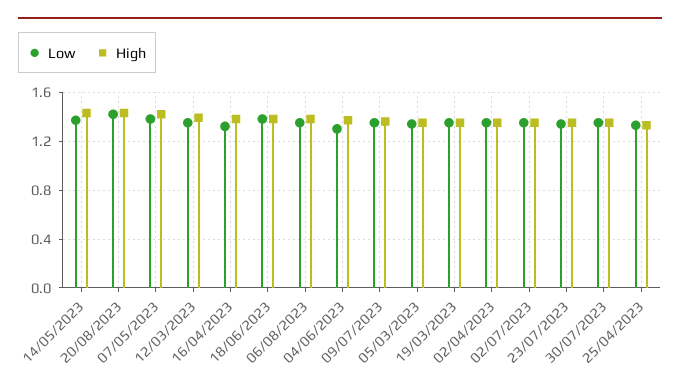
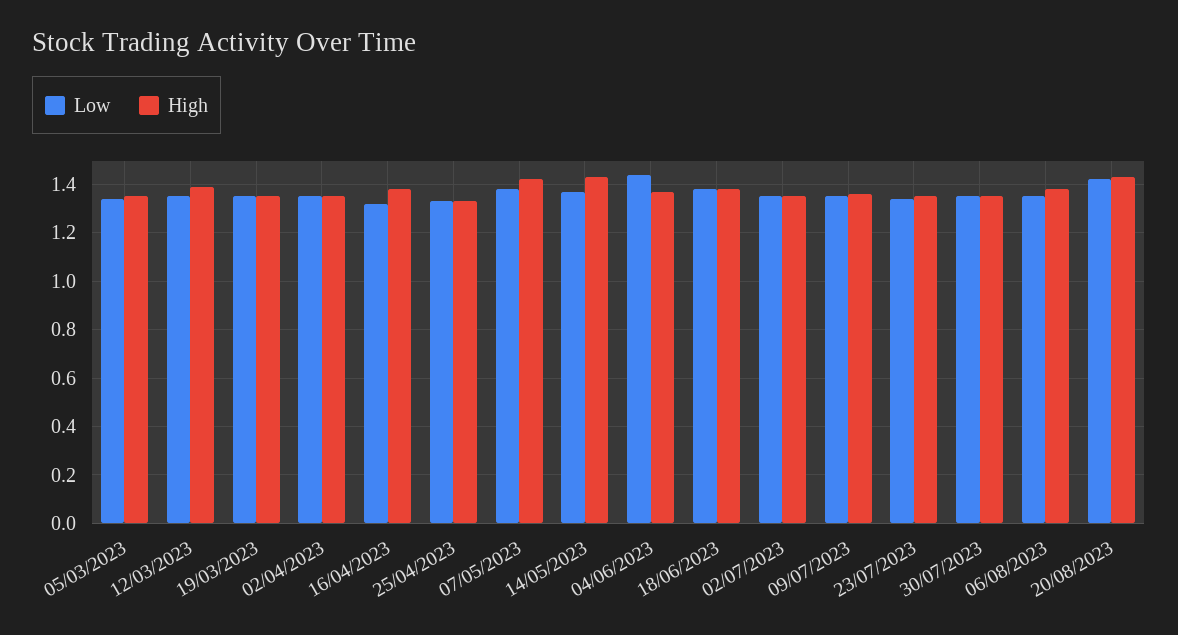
Low, 04/06/2023: 1.3 -> 1.45

